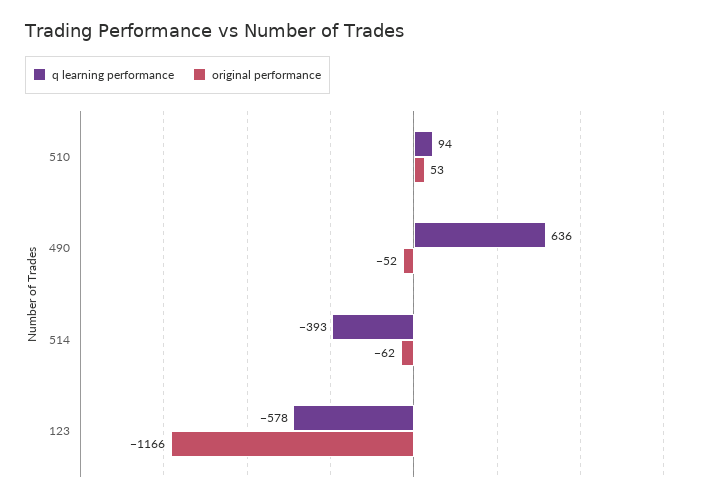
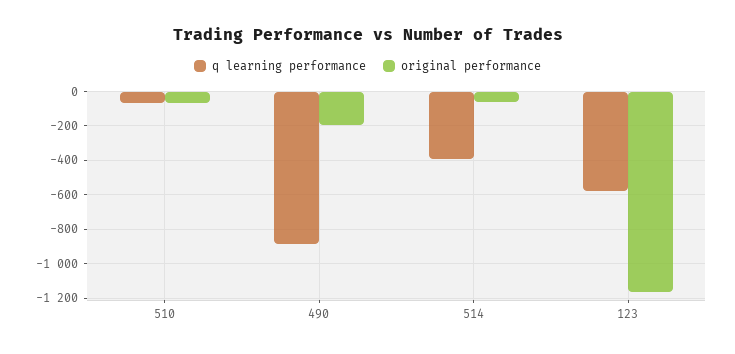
q learning performance, 510: 94 -> -50
original performance, 510: 53 -> -50
q learning performance, 490: 636 -> -900
original performance, 490: -52 -> -200

